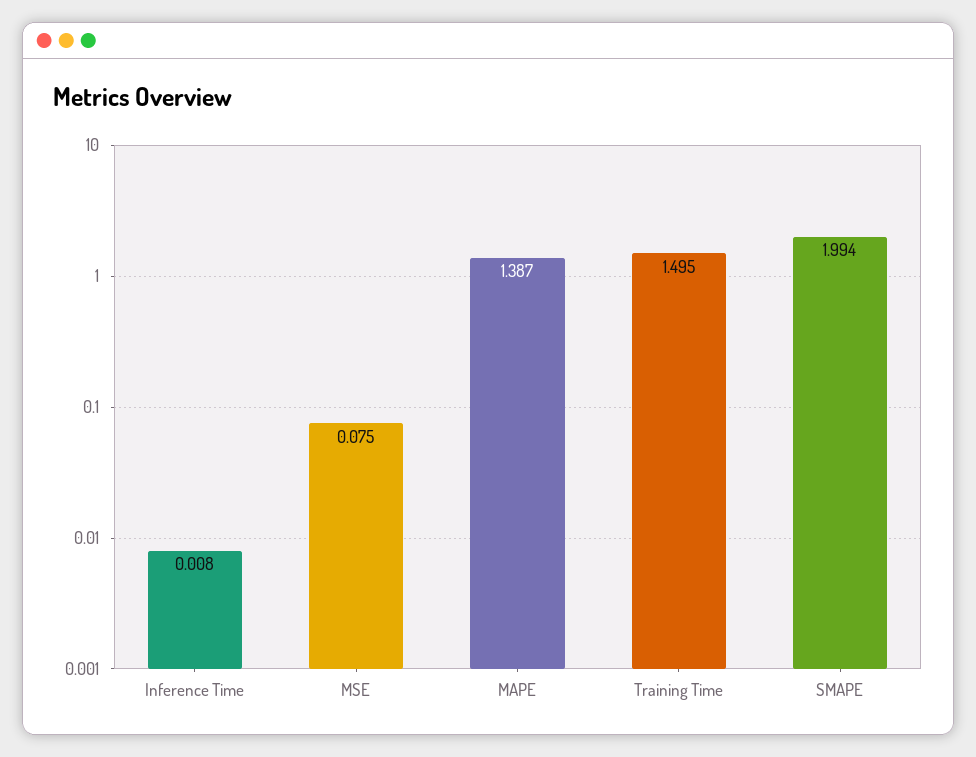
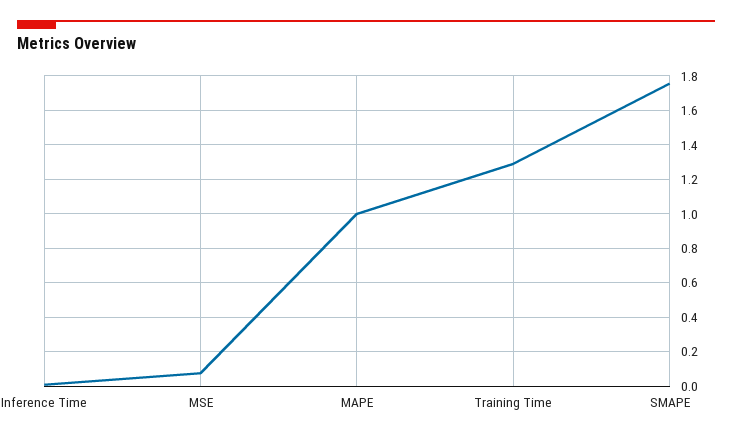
MAPE: 1.387 -> 1
Training Time: 1.495 -> 1.3
SMAPE: 1.994 -> 1.75

